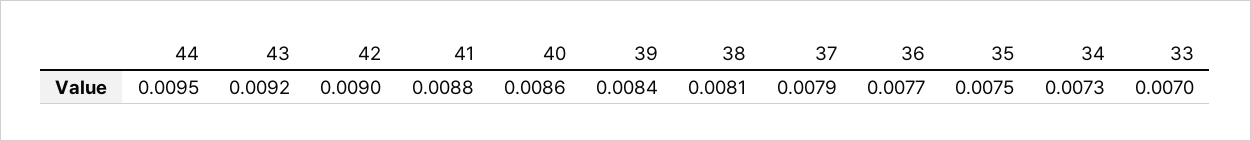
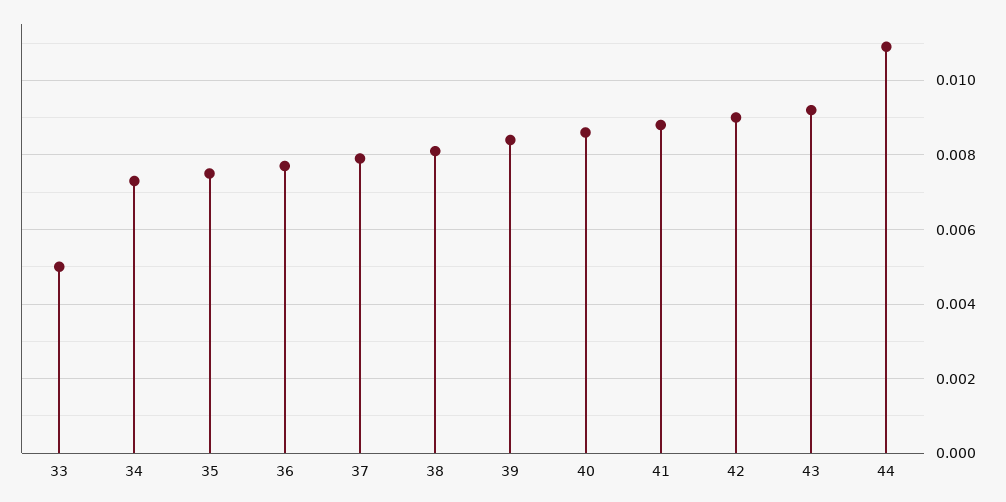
44: 0.0095 -> 0.011
33: 0.007 -> 0.005

